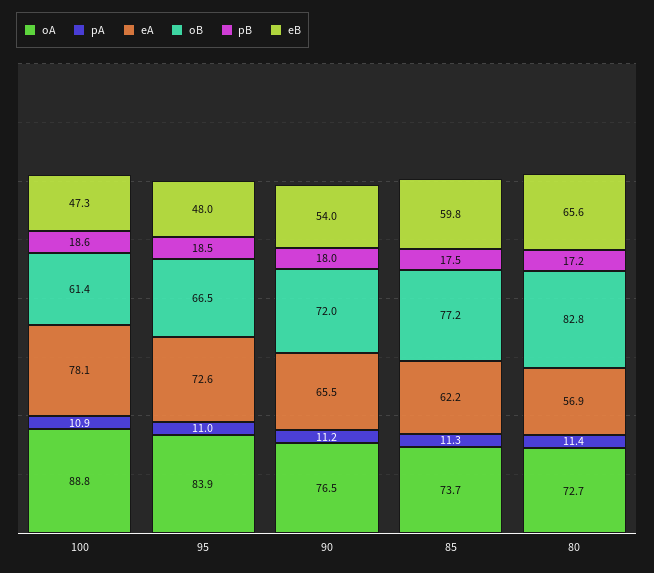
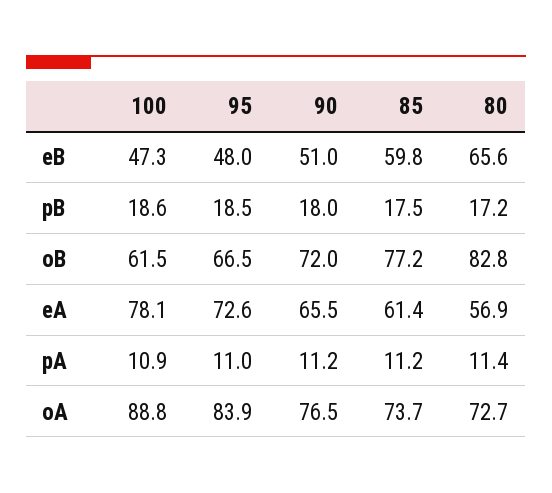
oB, 100: 61.4 -> 61.5
eB, 90: 54 -> 51
pA, 85: 11.3 -> 11.2
eA, 85: 62.2 -> 61.4

